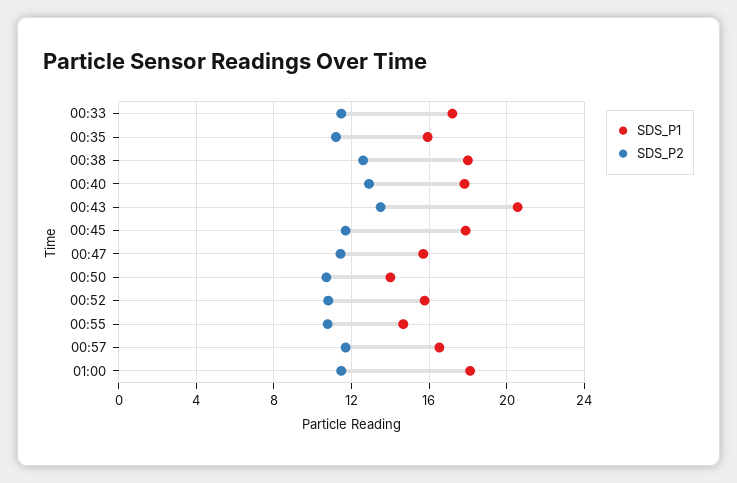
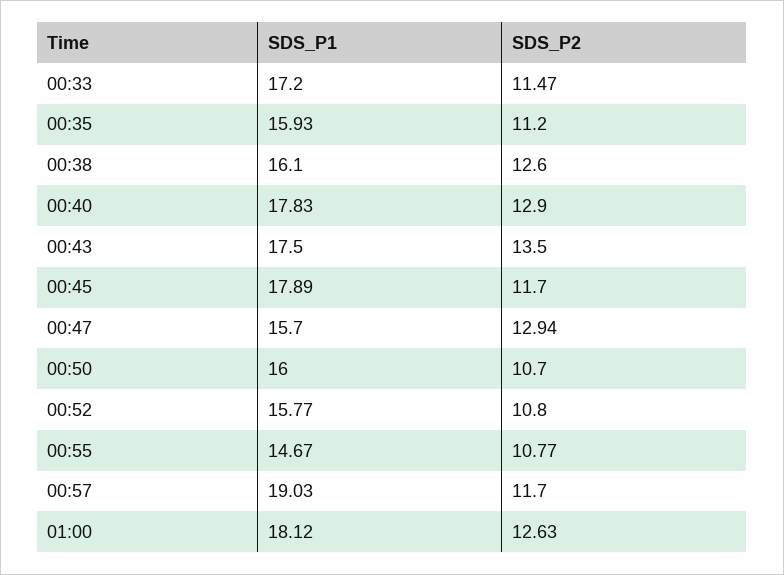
SDS_P1, 00:38: 18 -> 16.1
SDS_P1, 00:43: 20.5 -> 17.5
SDS_P2, 00:47: 11.5 -> 12.94
SDS_P1, 00:50: 14 -> 16
SDS_P1, 00:57: 16.5 -> 19.03
SDS_P2, 01:00: 11.5 -> 12.63

